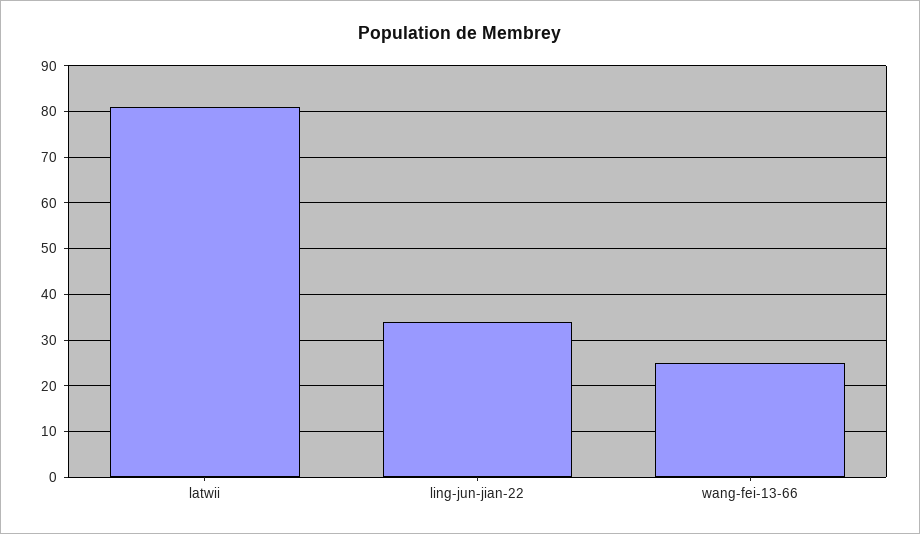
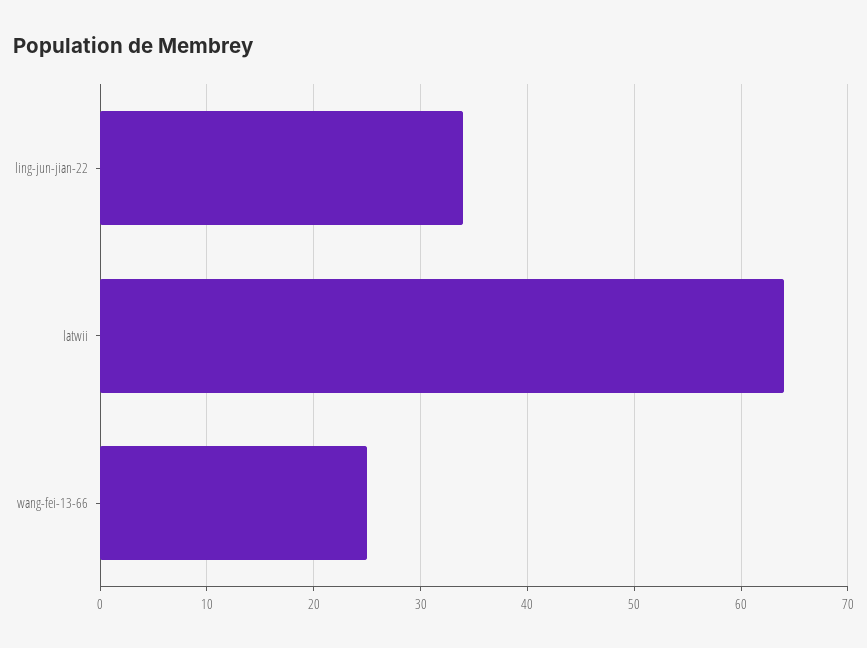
latwii: 80 -> 64

